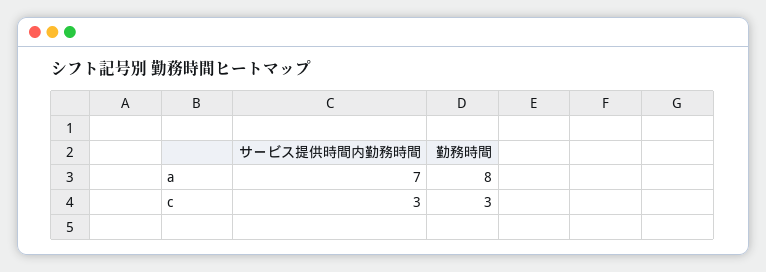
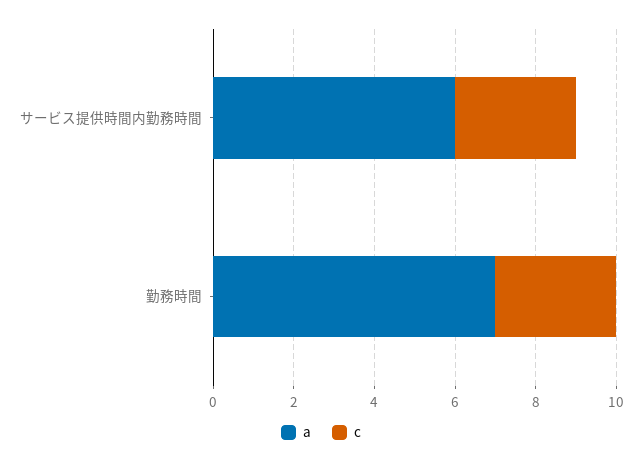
a, サービス提供時間内勤務時間: 7 -> 6
a, 勤務時間: 8 -> 7

